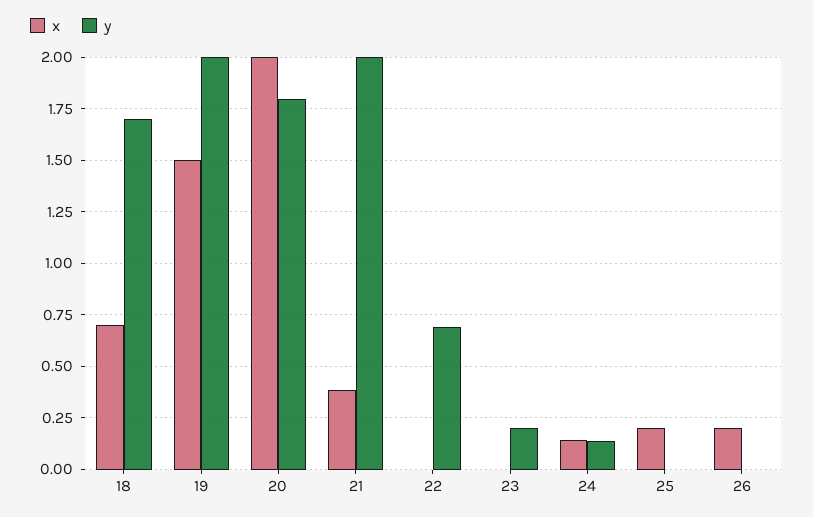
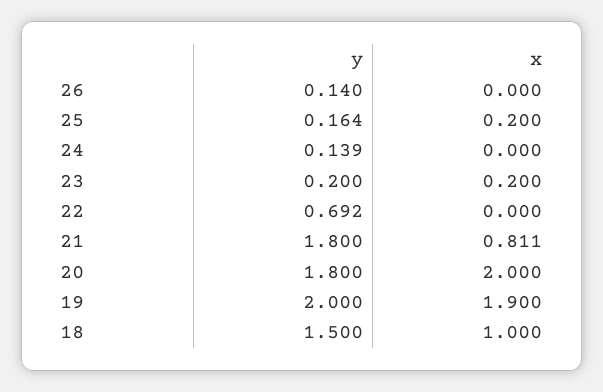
x, 18: 0.7 -> 1
y, 18: 1.7 -> 1.5
x, 19: 1.5 -> 1.9
x, 21: 0.4 -> 0.811
y, 21: 2 -> 1.8
x, 23: 0 -> 0.2
x, 24: 0.15 -> 0
y, 25: 0 -> 0.164
x, 26: 0.2 -> 0
y, 26: 0 -> 0.14

